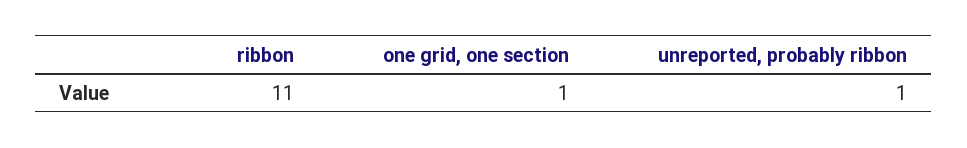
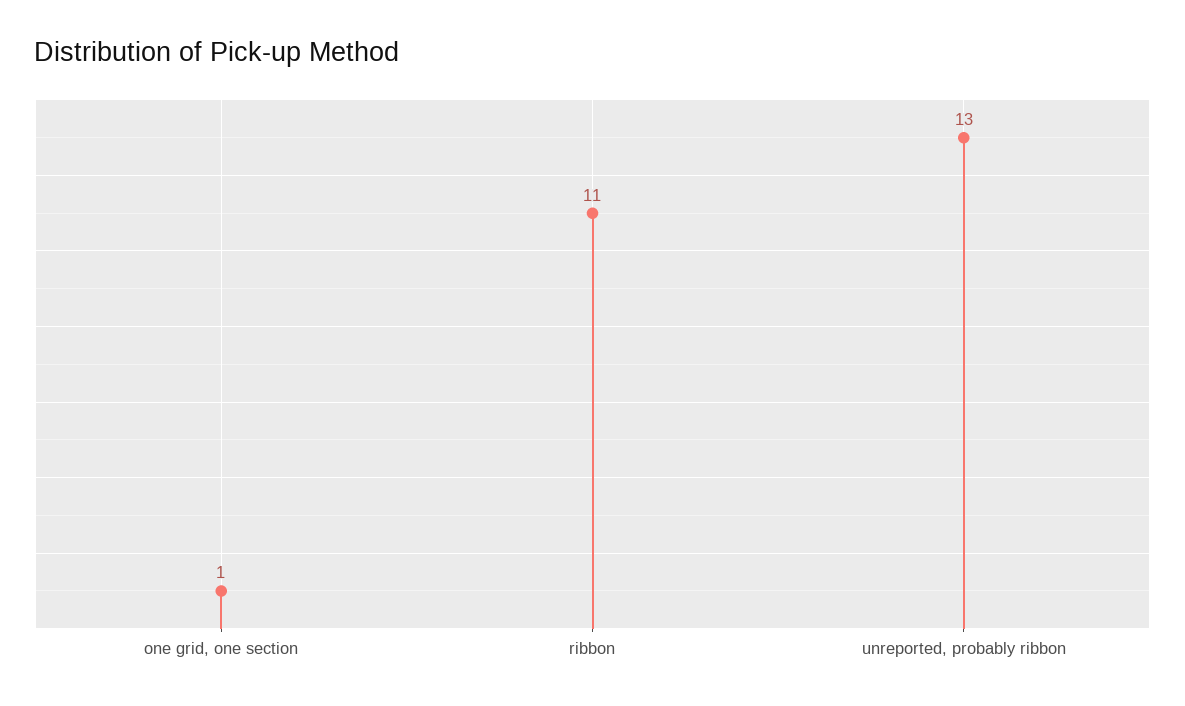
unreported, probably ribbon: 1 -> 13

